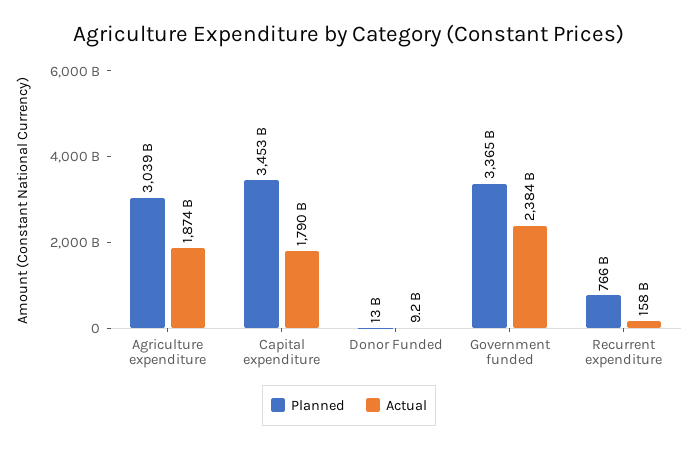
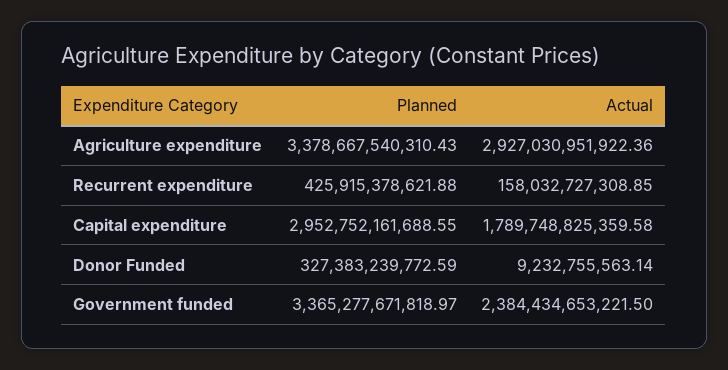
Planned, Agriculture expenditure: 3039000000000 -> 3378667540310.43
Actual, Agriculture expenditure: 1874000000000 -> 2927030951922.36
Planned, Capital expenditure: 3453000000000 -> 2952752161688.55
Planned, Donor Funded: 13000000000 -> 327383239772.59
Planned, Recurrent expenditure: 766000000000 -> 425915378621.88

